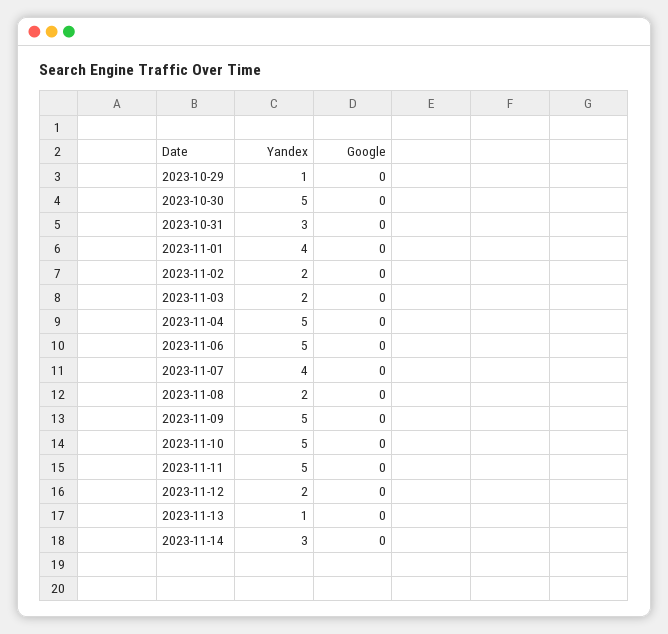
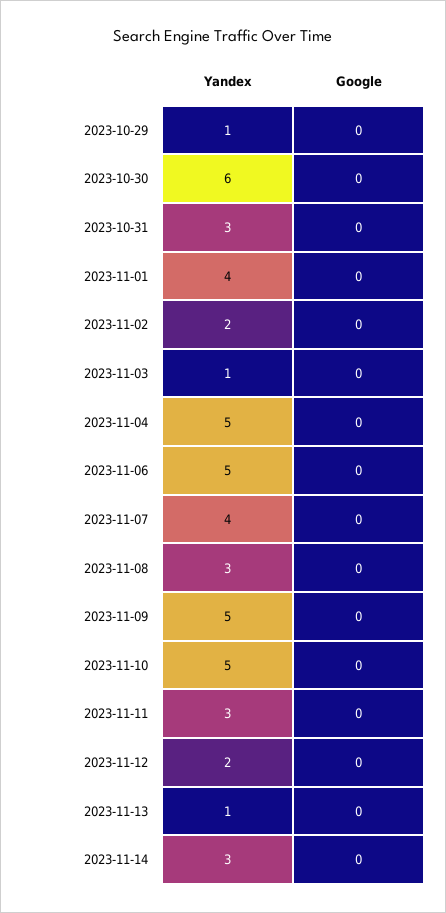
Yandex, 2023-10-30: 5 -> 6
Yandex, 2023-11-03: 2 -> 1
Yandex, 2023-11-08: 2 -> 3
Yandex, 2023-11-11: 5 -> 3

